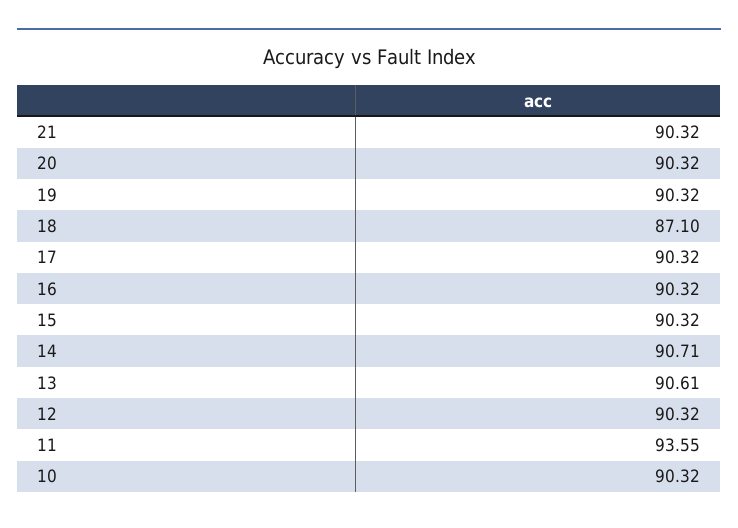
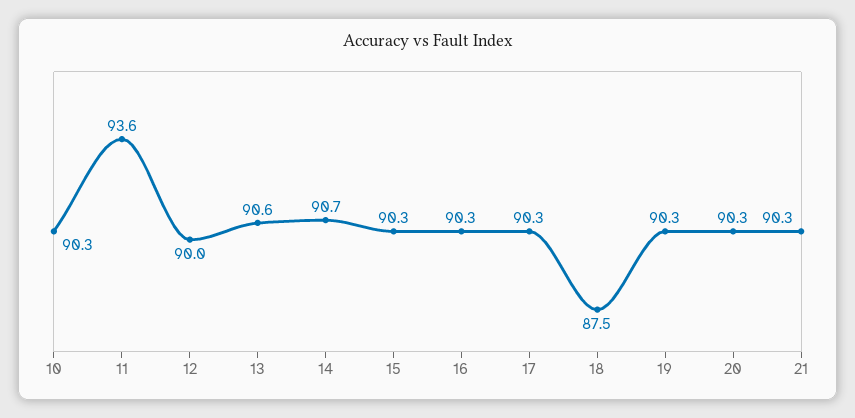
18: 87.1 -> 87.5
12: 90.32 -> 90

